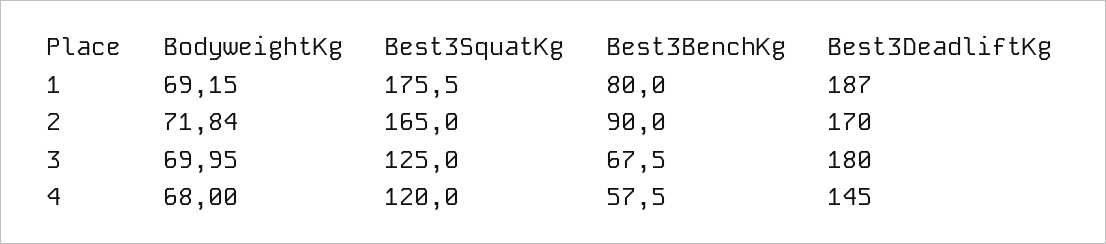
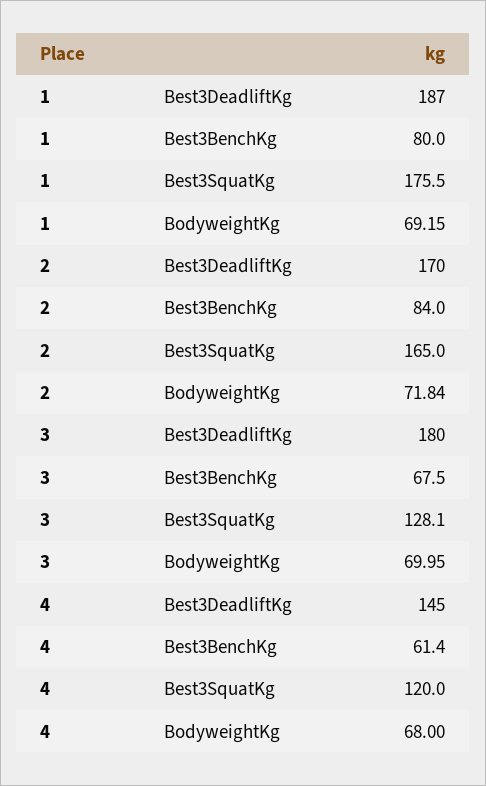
Best3BenchKg, 2: 90 -> 84
Best3SquatKg, 3: 125 -> 128.1
Best3BenchKg, 4: 57.5 -> 61.4

